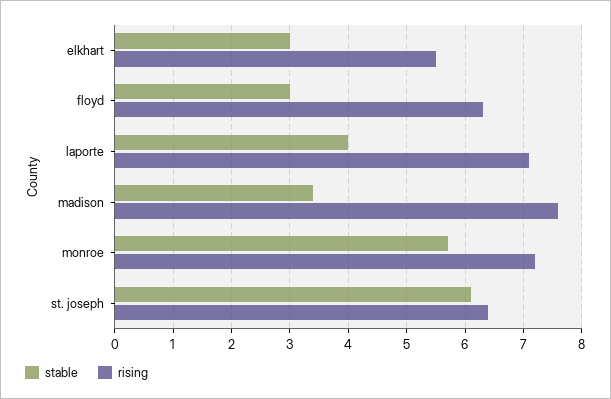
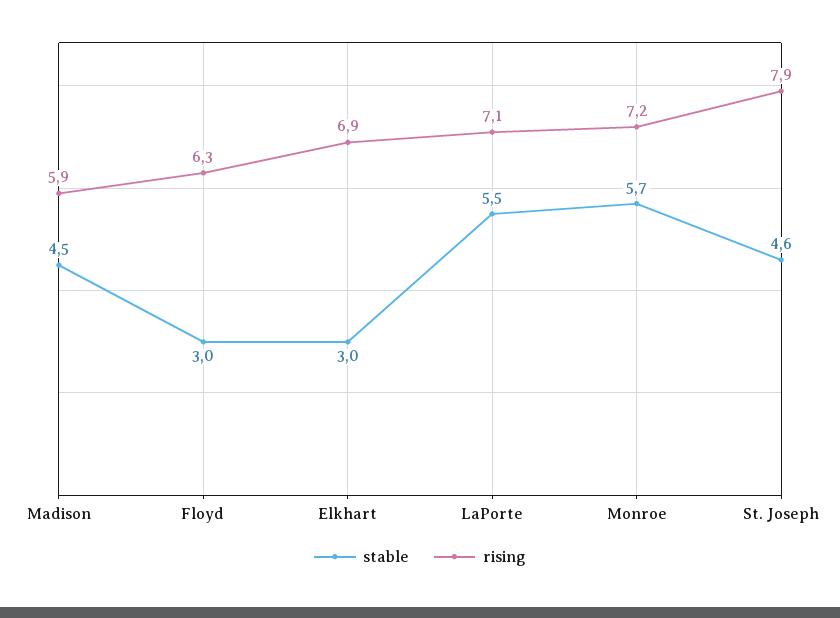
rising, elkhart: 5.5 -> 6.9
stable, laporte: 4 -> 5.5
stable, madison: 3.5 -> 4.5
rising, madison: 7.5 -> 5.9
stable, st. joseph: 6 -> 4.6
rising, st. joseph: 6.5 -> 7.9

